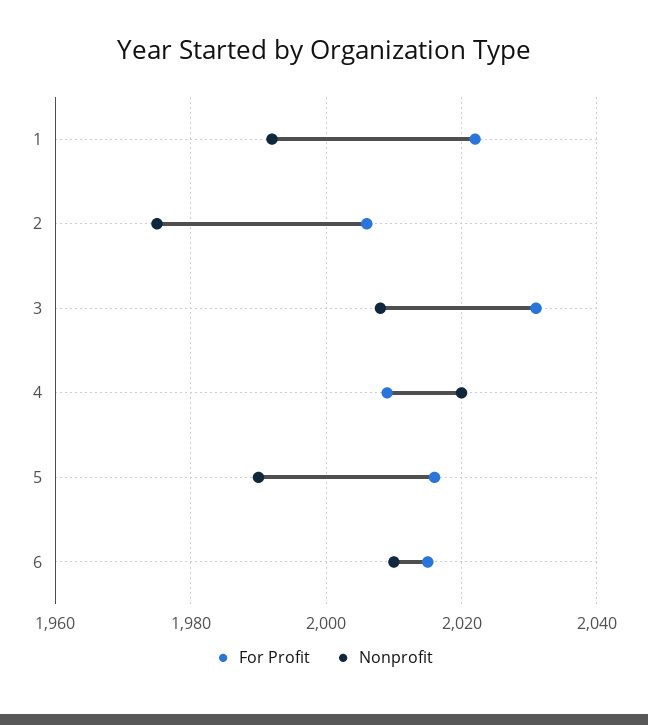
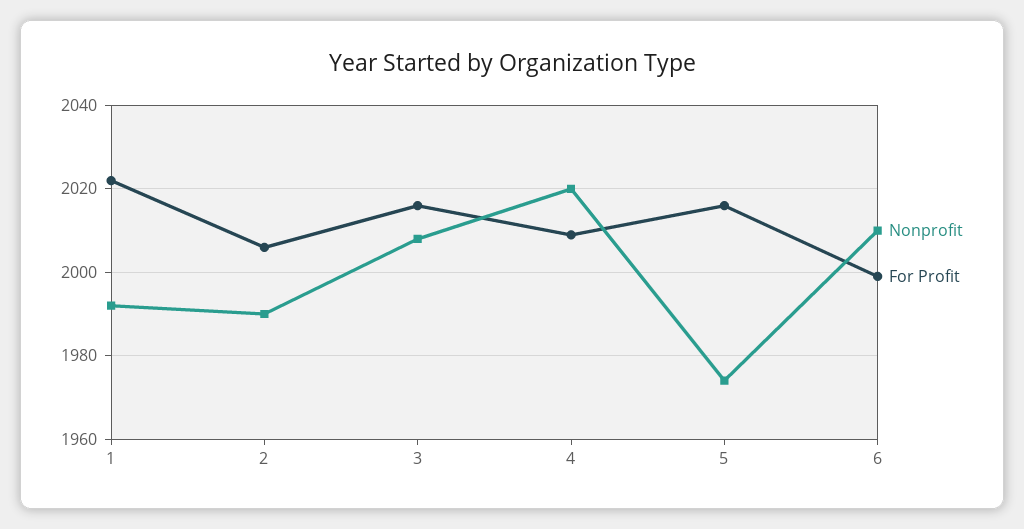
Nonprofit, 2: 1975 -> 1990
For Profit, 3: 2030 -> 2015
Nonprofit, 5: 1990 -> 1975
For Profit, 6: 2015 -> 2000

